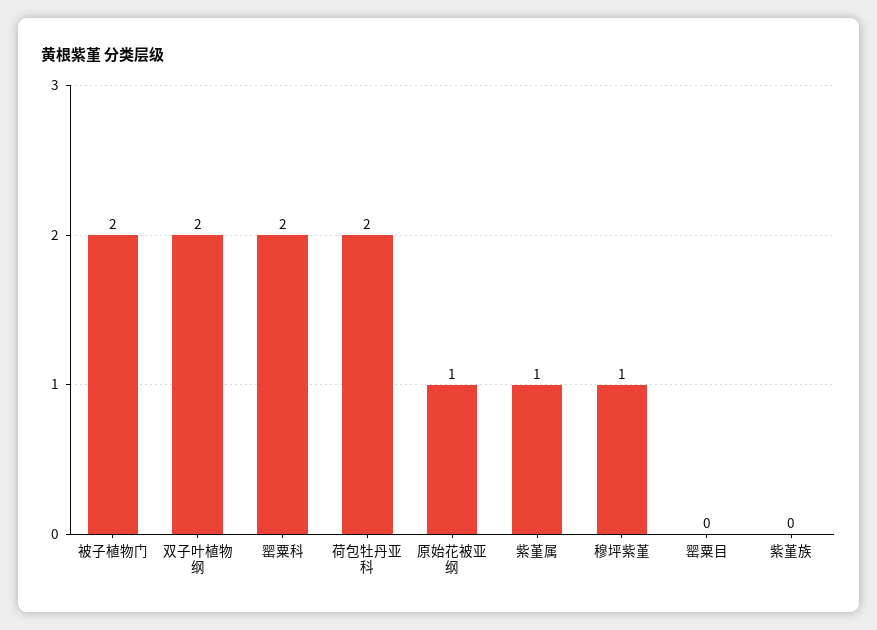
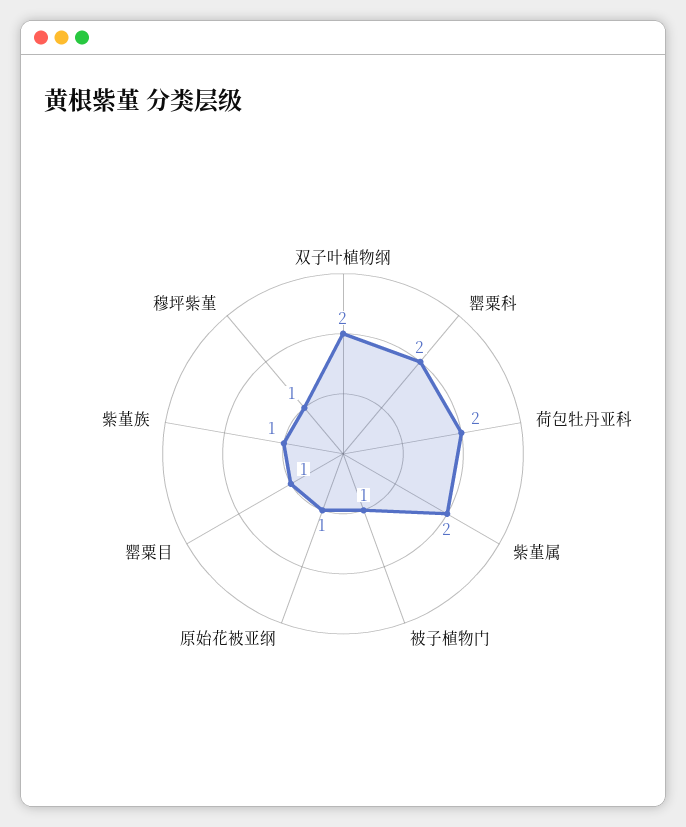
被子植物门: 2 -> 1
紫堇属: 1 -> 2
罂粟目: 0 -> 1
紫堇族: 0 -> 1

